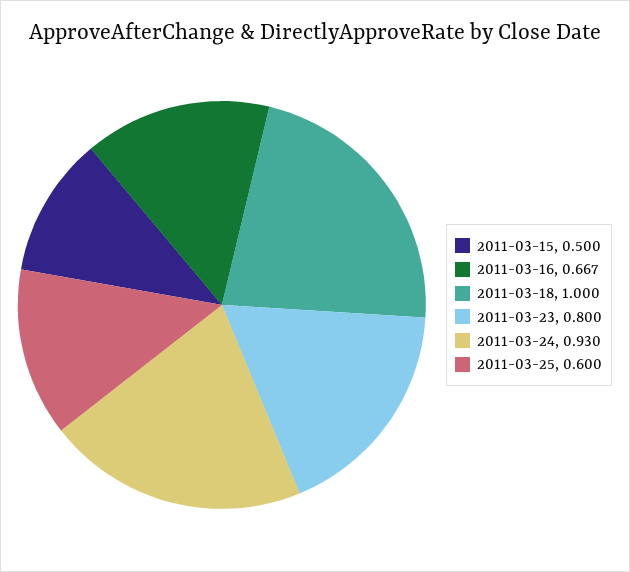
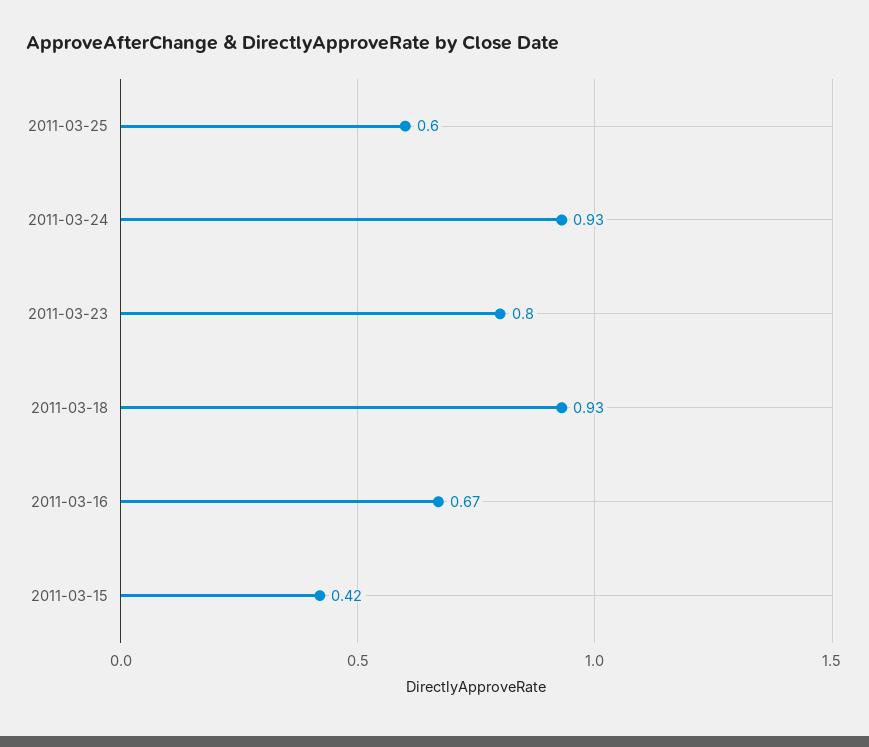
2011-03-15: 0.5 -> 0.42
2011-03-18: 1 -> 0.93

